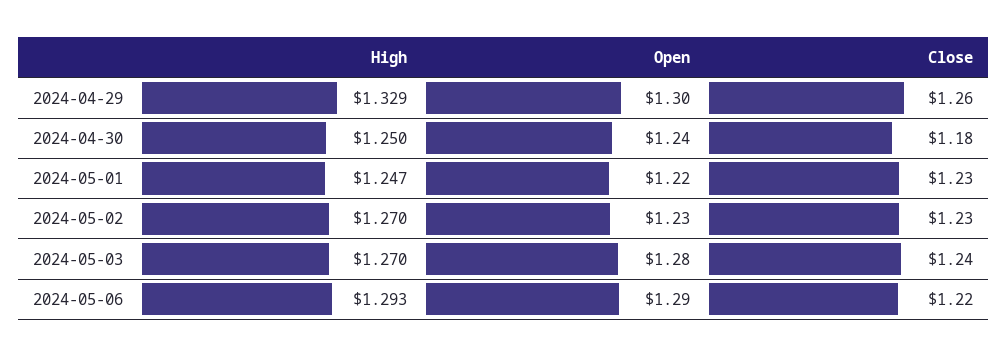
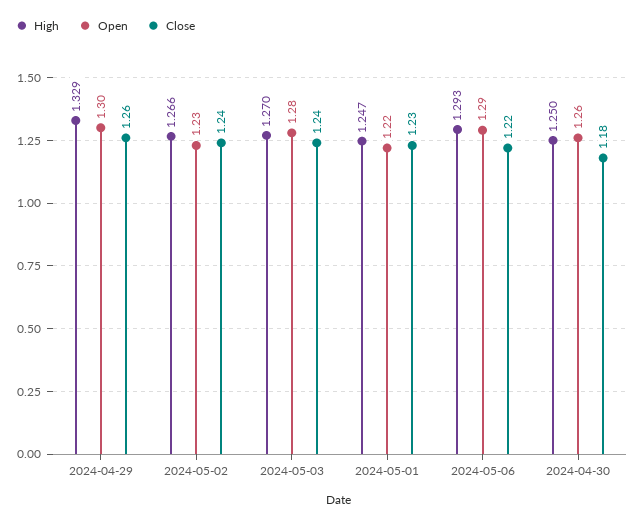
Open, 2024-04-30: 1.24 -> 1.26
High, 2024-05-02: 1.27 -> 1.266
Close, 2024-05-02: 1.23 -> 1.24

